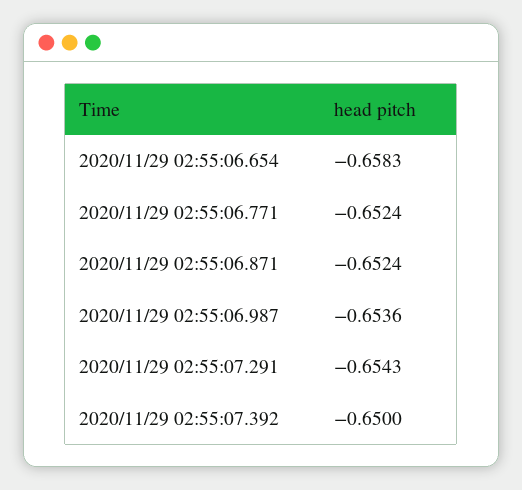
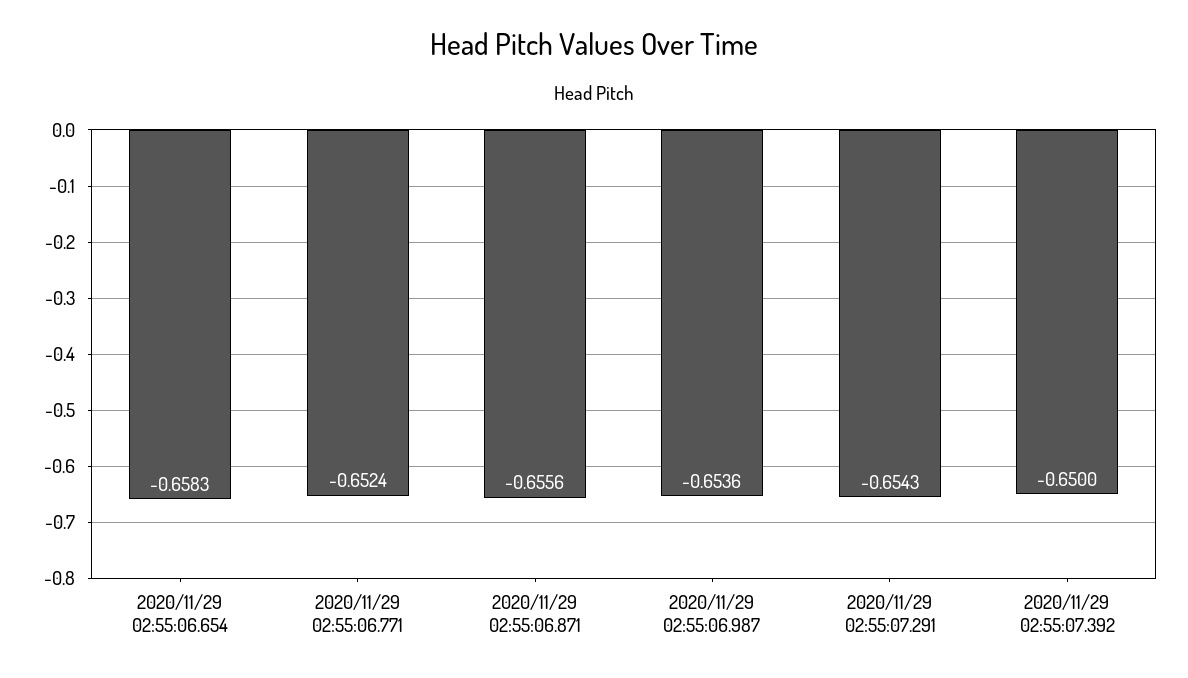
2020/11/29 02:55:06.871: -0.6524 -> -0.6556

